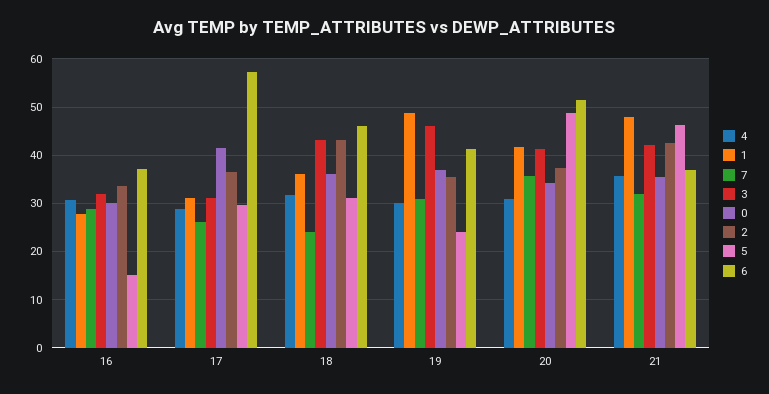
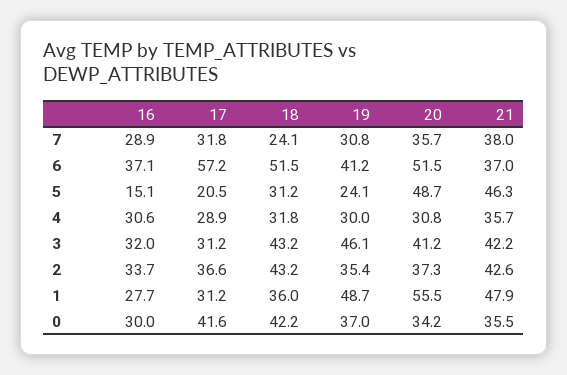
7, 17: 26 -> 31.8
5, 17: 30 -> 20.5
0, 18: 36 -> 42.2
6, 18: 46 -> 51.5
1, 20: 42 -> 55.5
7, 21: 32 -> 38

